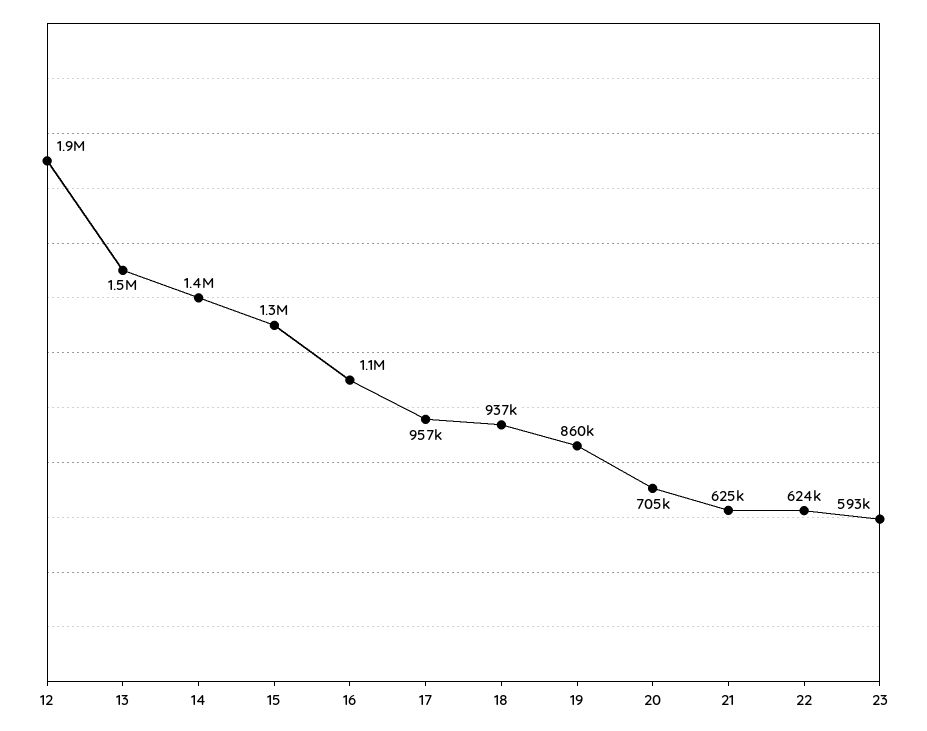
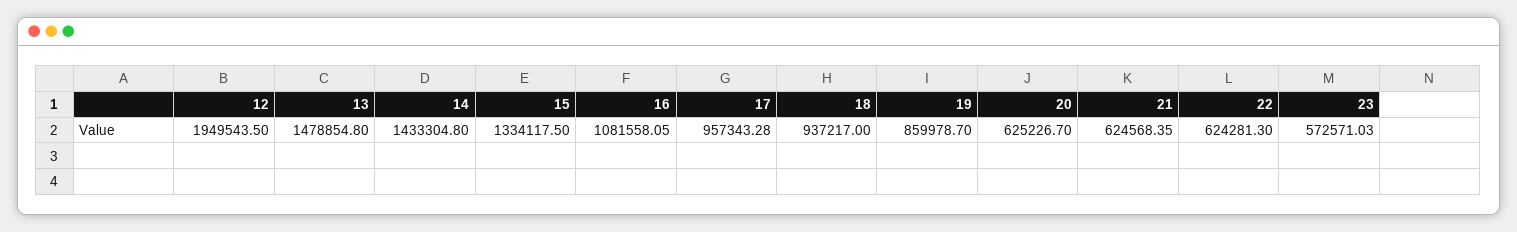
20: 705000 -> 625226.7
23: 593000 -> 572571.03

